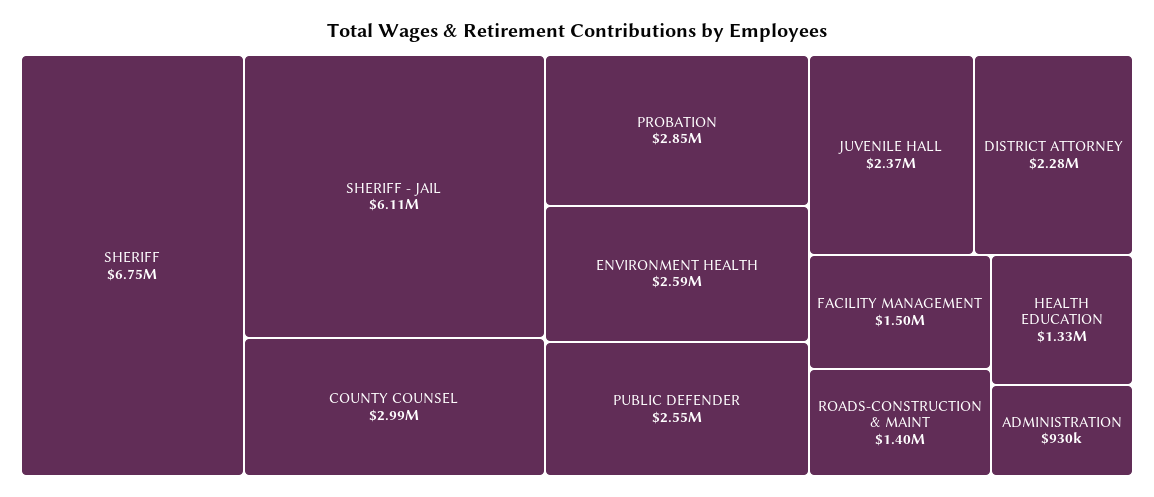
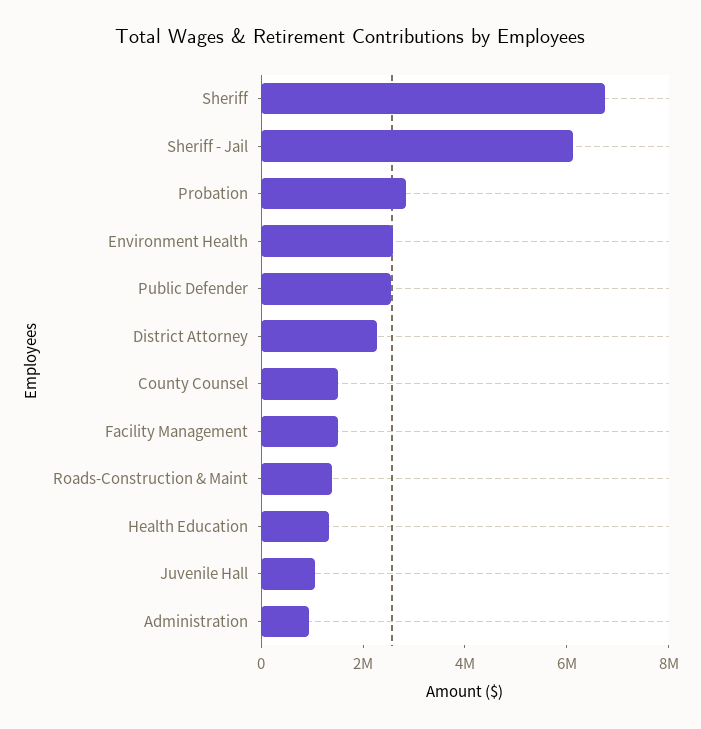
COUNTY COUNSEL: 2990000 -> 1500000
JUVENILE HALL: 2370000 -> 1000000

